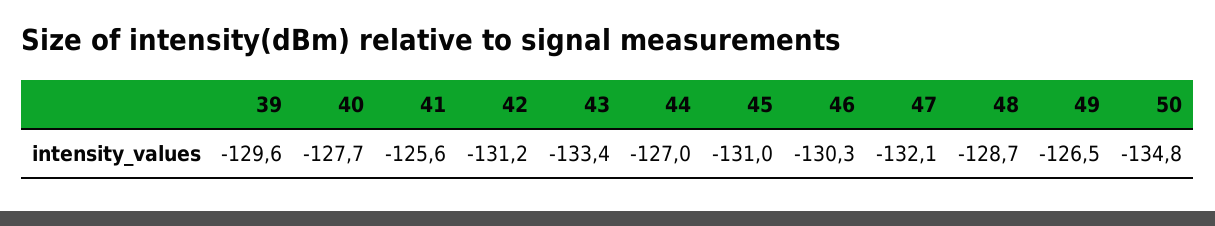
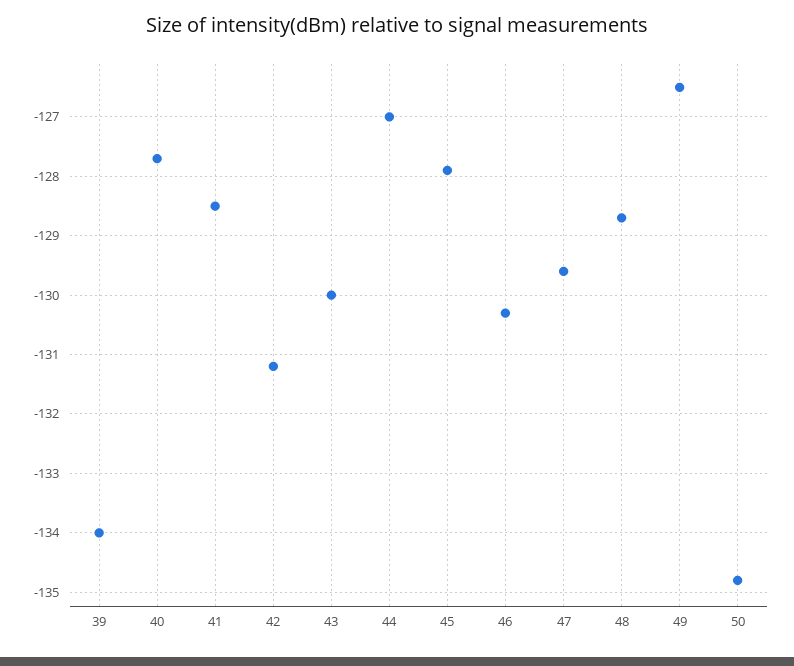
39: -129.6 -> -134
41: -125.6 -> -128.5
43: -133.4 -> -130
45: -131 -> -128
47: -132.1 -> -129.5

